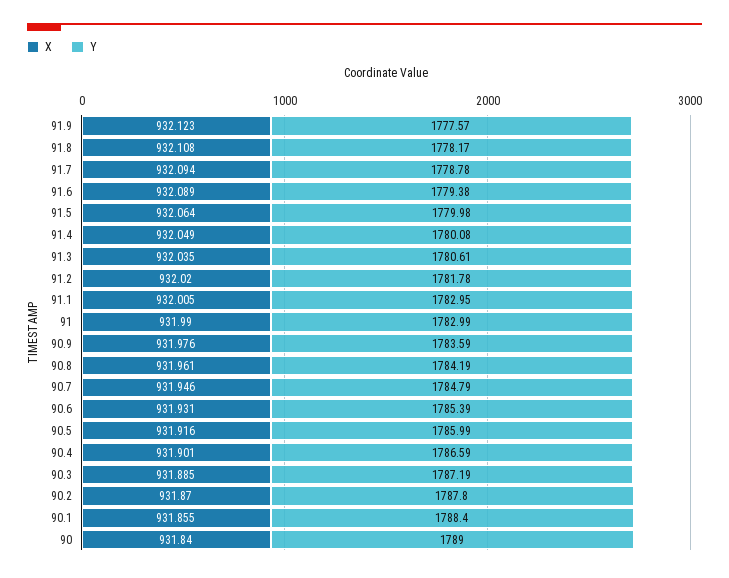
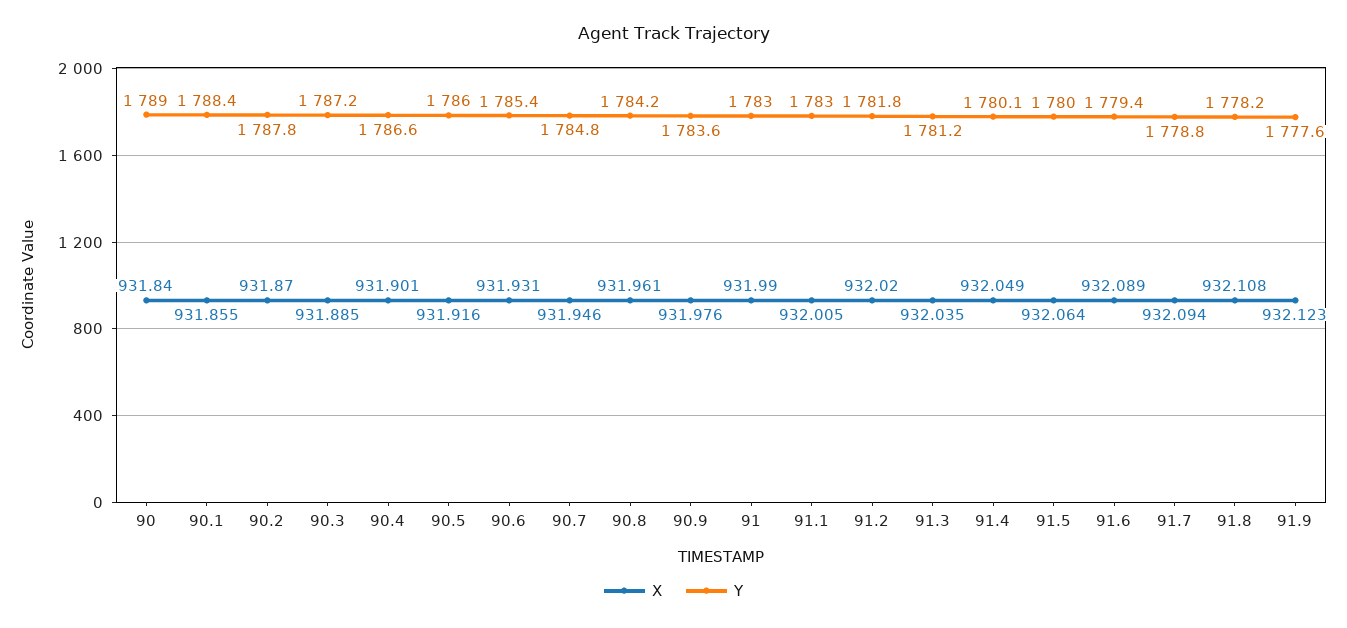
Y, 91.3: 1780.61 -> 1781.2

